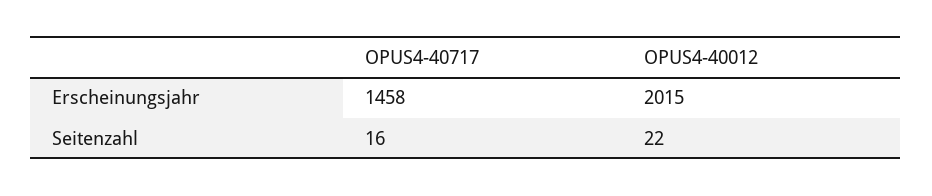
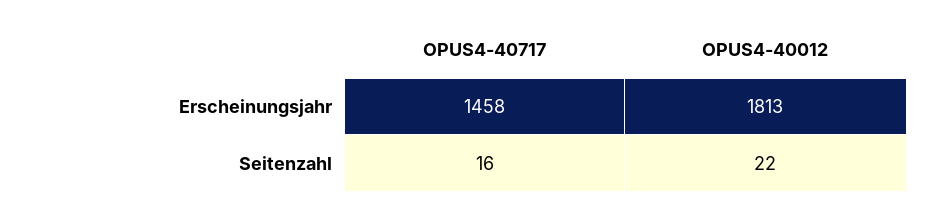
OPUS4-40012, Erscheinungsjahr: 2015 -> 1813

